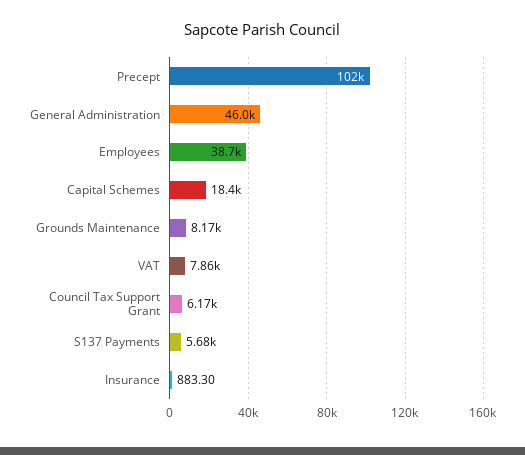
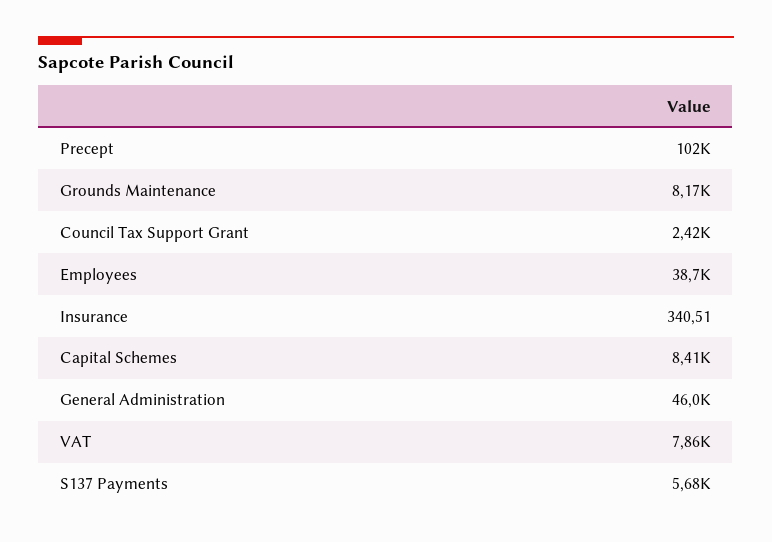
Capital Schemes: 18400 -> 8410
Council Tax Support Grant: 6170 -> 2420
Insurance: 883.3 -> 340.51

